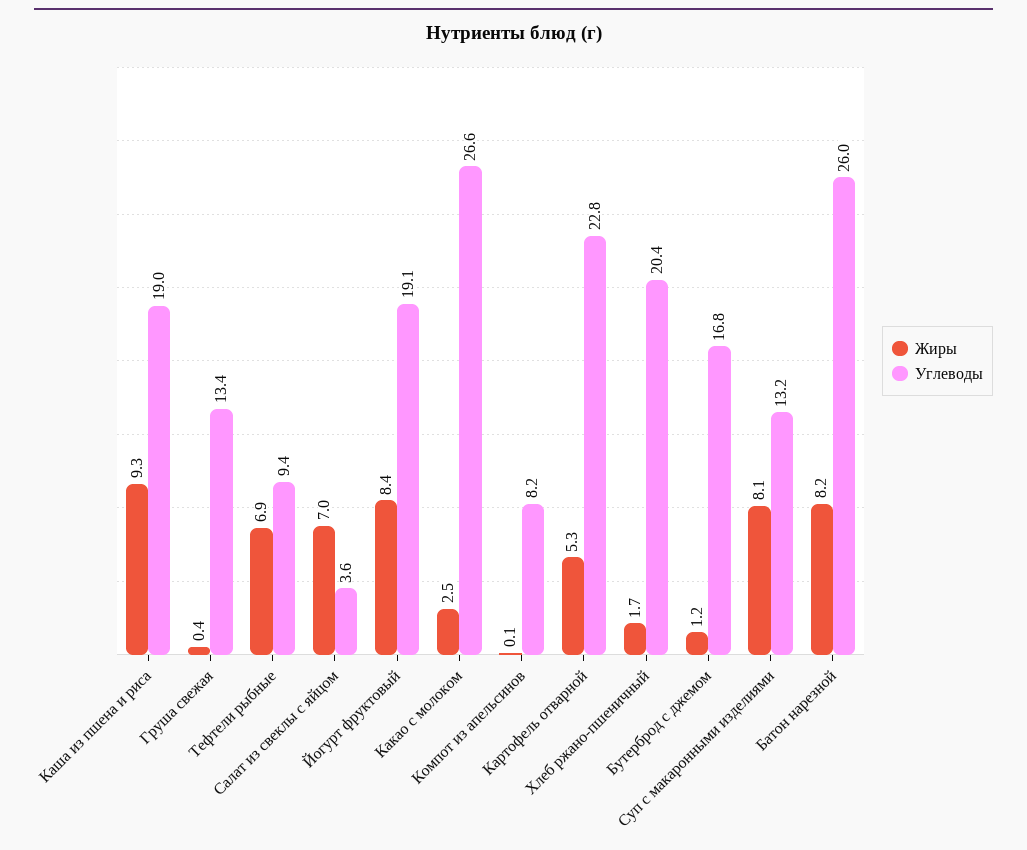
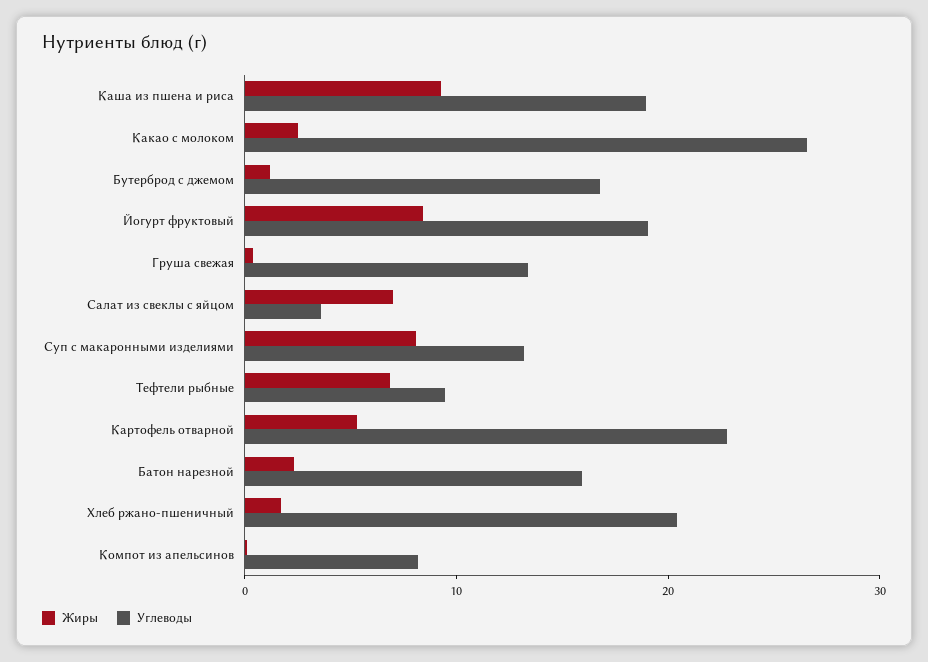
Жиры, Батон нарезной: 8.2 -> 2
Углеводы, Батон нарезной: 26 -> 16

